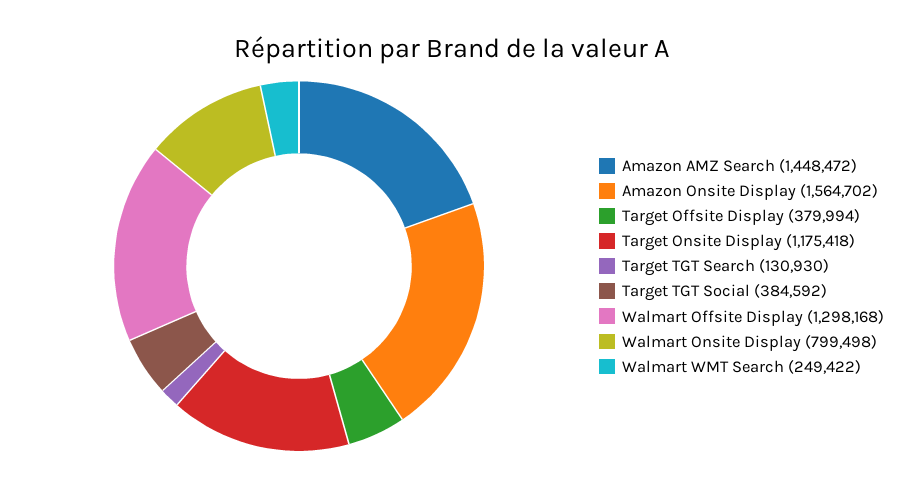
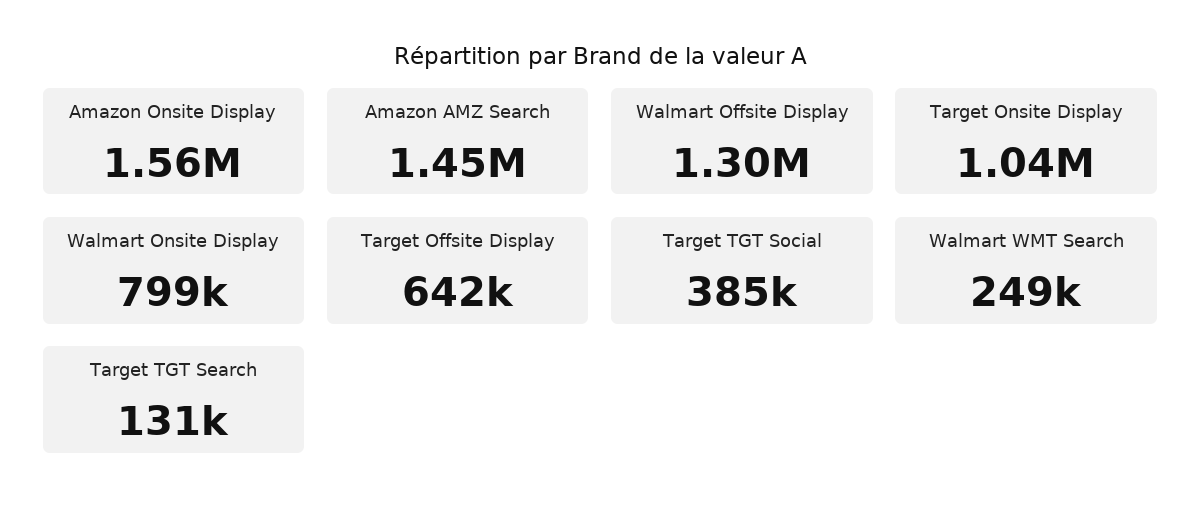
Target Offsite Display: 379994 -> 642000
Target Onsite Display: 1175418 -> 1040000

